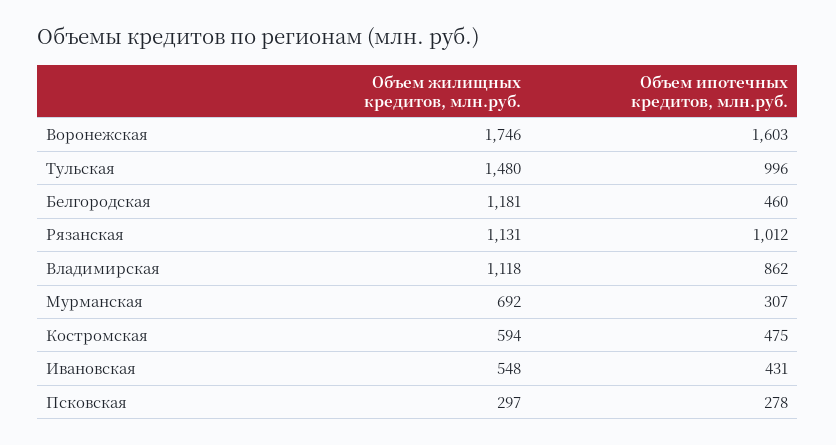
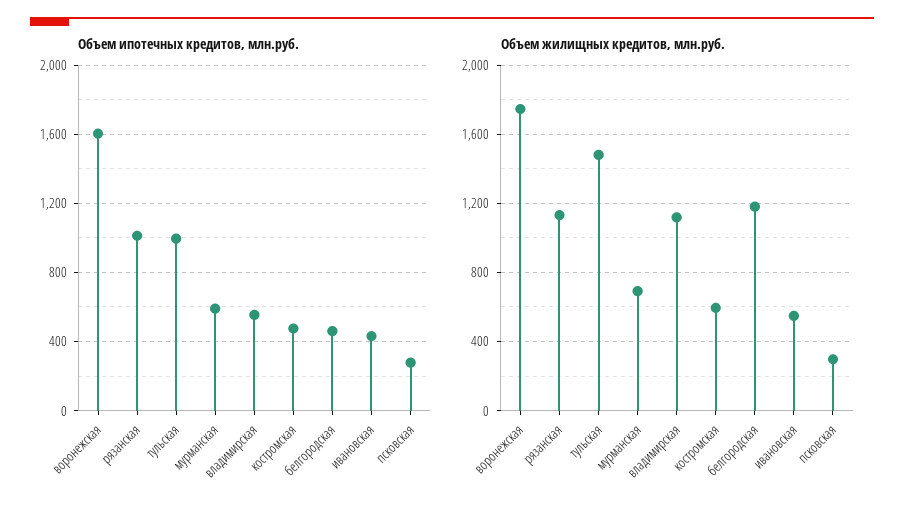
Объем ипотечных кредитов, млн.руб., Владимирская: 862 -> 550
Объем ипотечных кредитов, млн.руб., Мурманская: 307 -> 600

